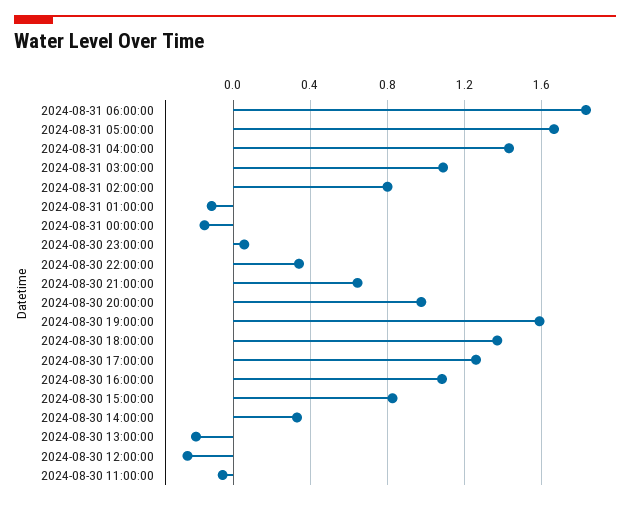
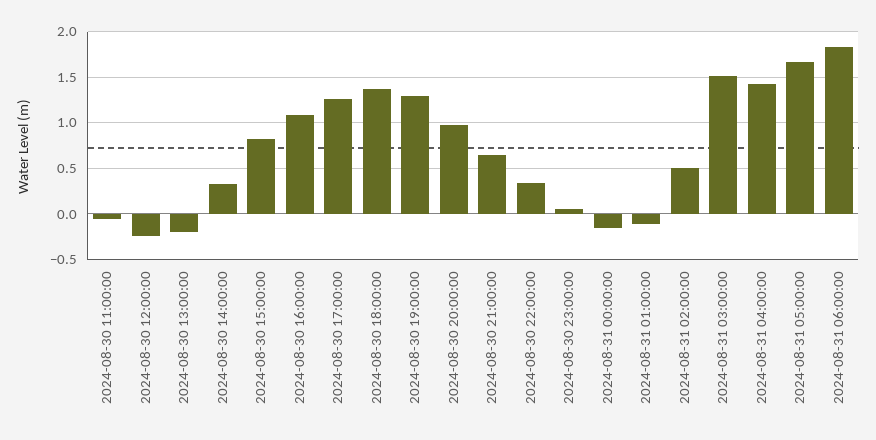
2024-08-31 03:00:00: 1.1 -> 1.5
2024-08-31 02:00:00: 0.8 -> 0.5
2024-08-30 19:00:00: 1.6 -> 1.3

